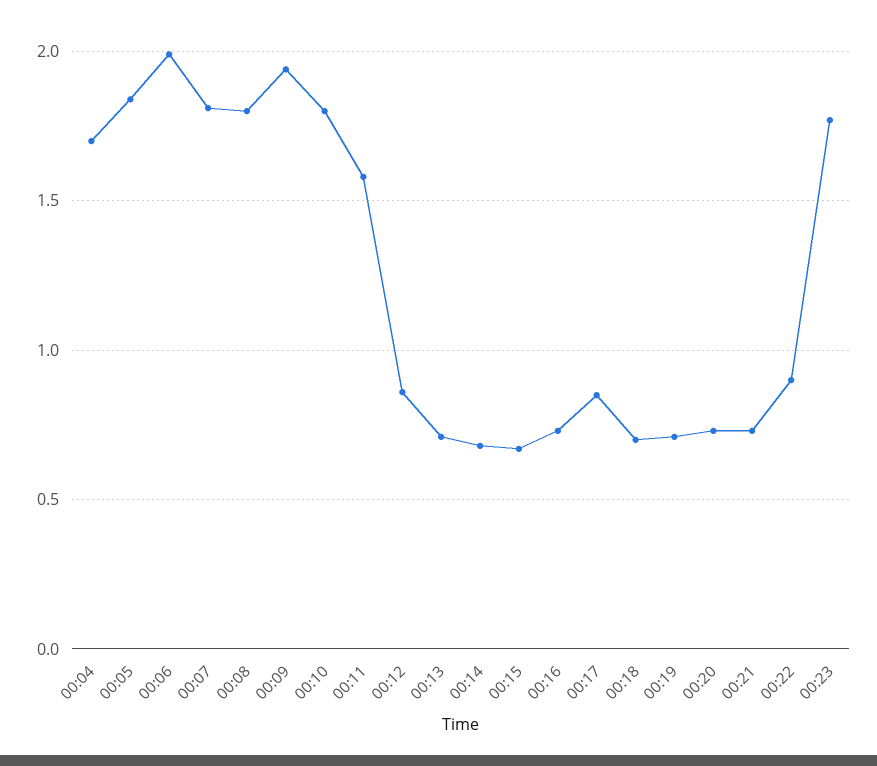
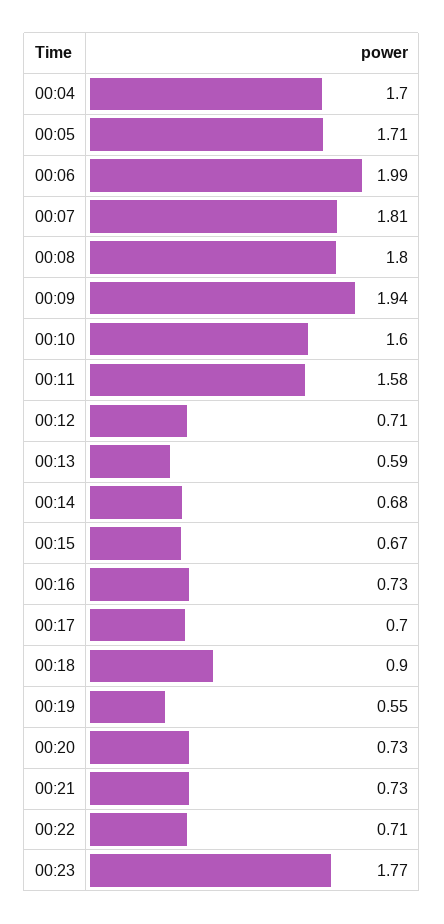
00:05: 1.85 -> 1.71
00:10: 1.8 -> 1.6
00:12: 0.85 -> 0.71
00:13: 0.7 -> 0.59
00:17: 0.85 -> 0.7
00:18: 0.7 -> 0.9
00:19: 0.7 -> 0.55
00:22: 0.9 -> 0.71

